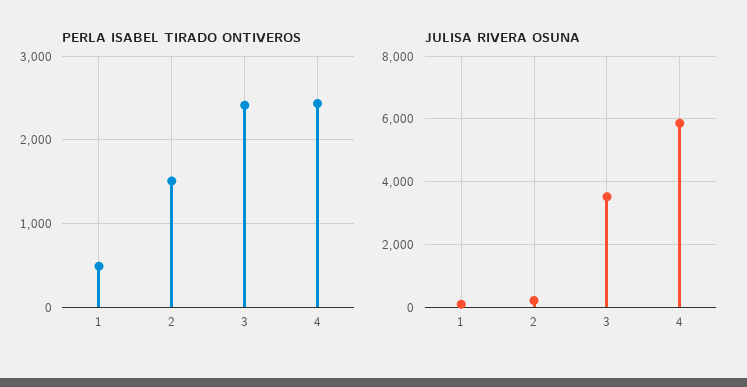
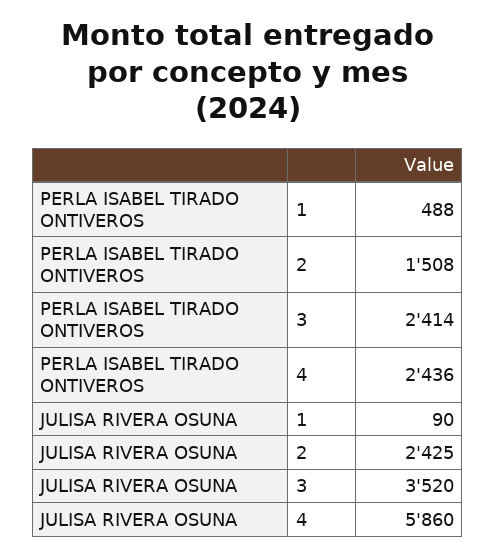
JULISA RIVERA OSUNA, 2: 200 -> 2425

